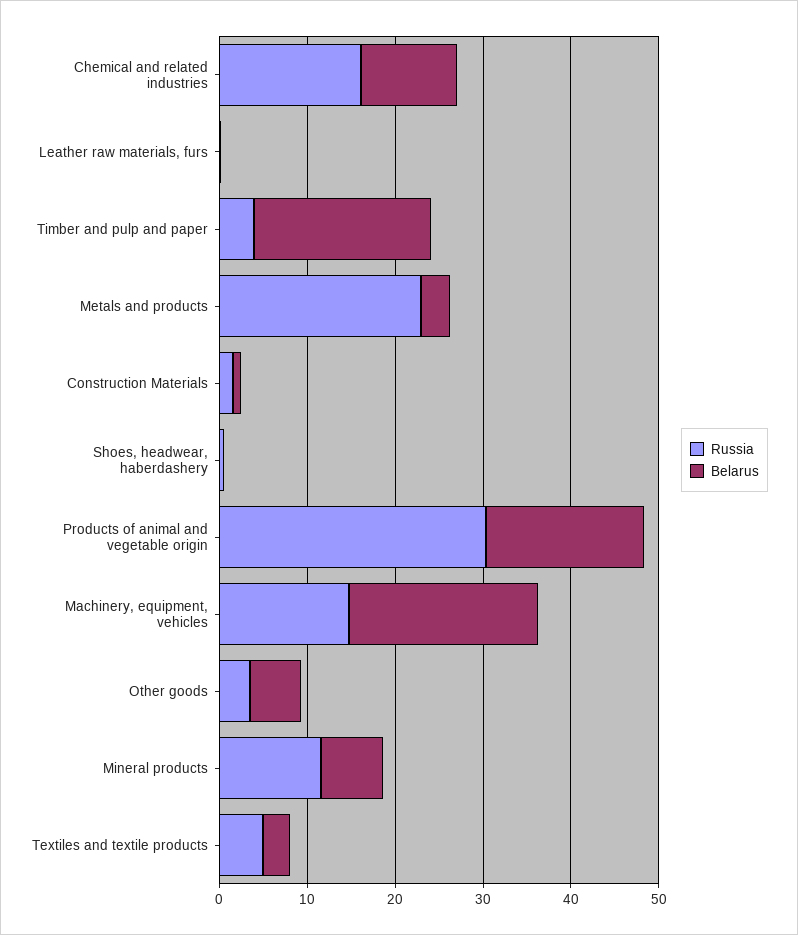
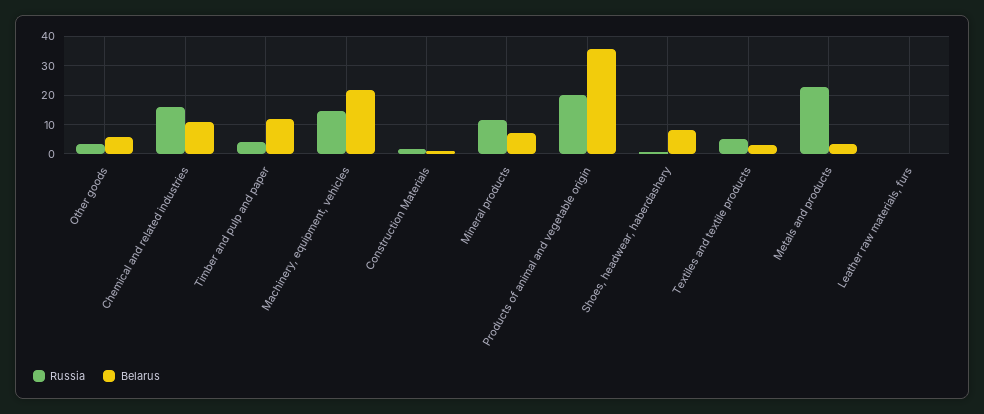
Belarus, Timber and pulp and paper: 20 -> 12.5
Belarus, Shoes, headwear, haberdashery: 0 -> 7.5
Russia, Products of animal and vegetable origin: 30 -> 20
Belarus, Products of animal and vegetable origin: 18 -> 35

